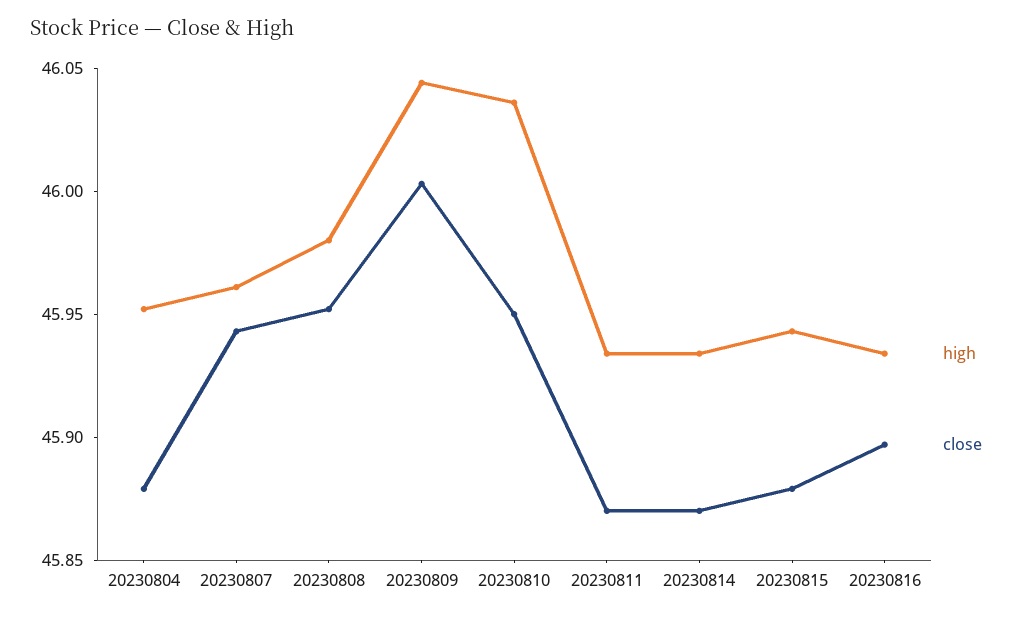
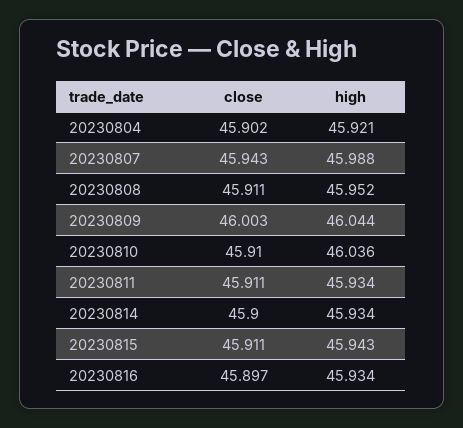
high, 20230804: 45.95 -> 45.921
close, 20230804: 45.88 -> 45.902
high, 20230807: 45.96 -> 45.988
high, 20230808: 45.98 -> 45.952
close, 20230808: 45.95 -> 45.911
close, 20230810: 45.95 -> 45.91
close, 20230811: 45.87 -> 45.911
close, 20230814: 45.87 -> 45.9
close, 20230815: 45.88 -> 45.911

